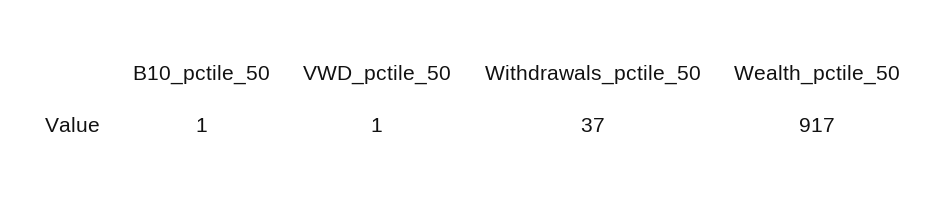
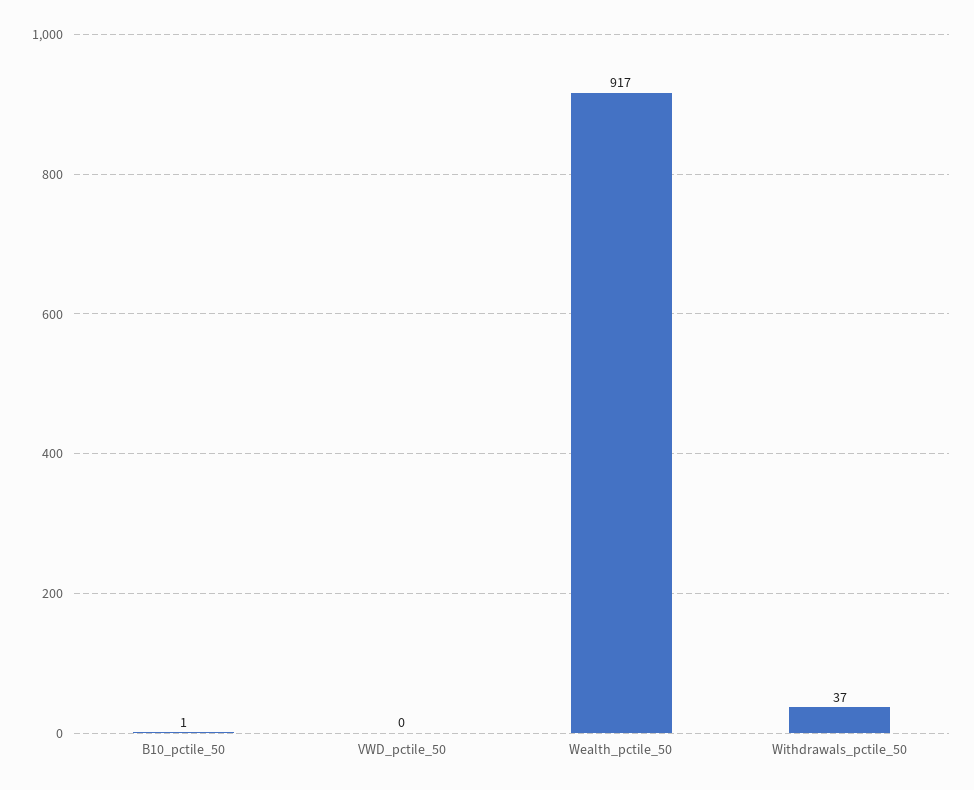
VWD_pctile_50: 1 -> 0

